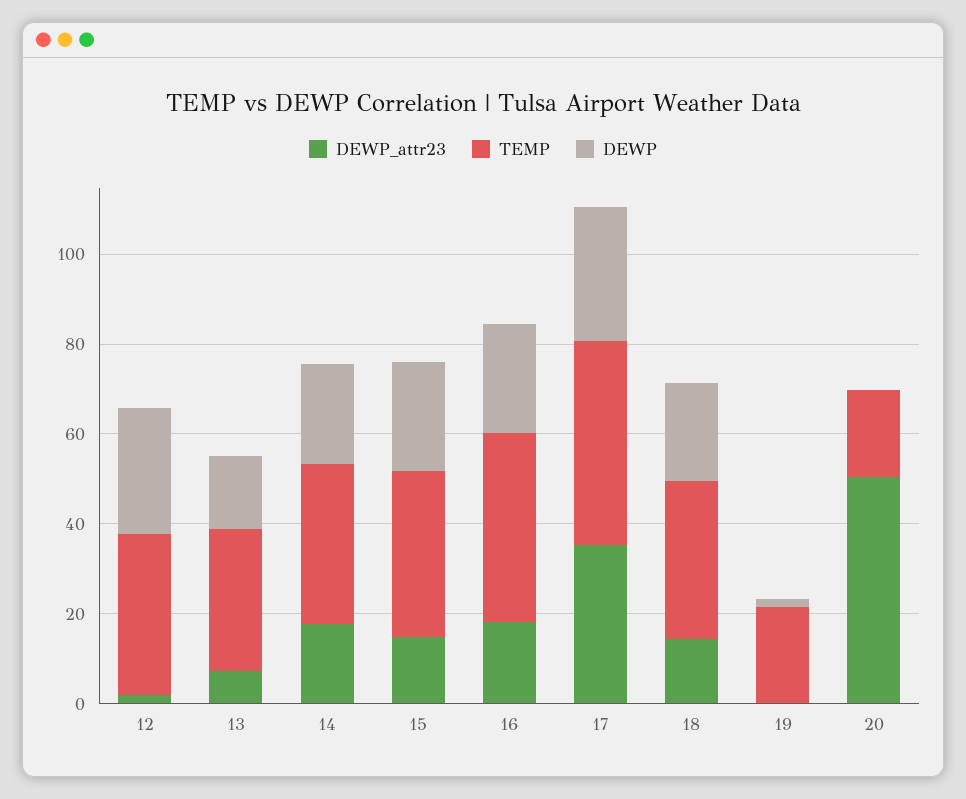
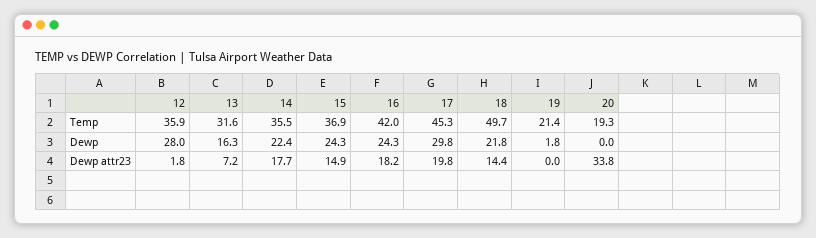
DEWP_attr23, 17: 35 -> 19.8
TEMP, 18: 35 -> 49.7
DEWP_attr23, 20: 50 -> 33.8

